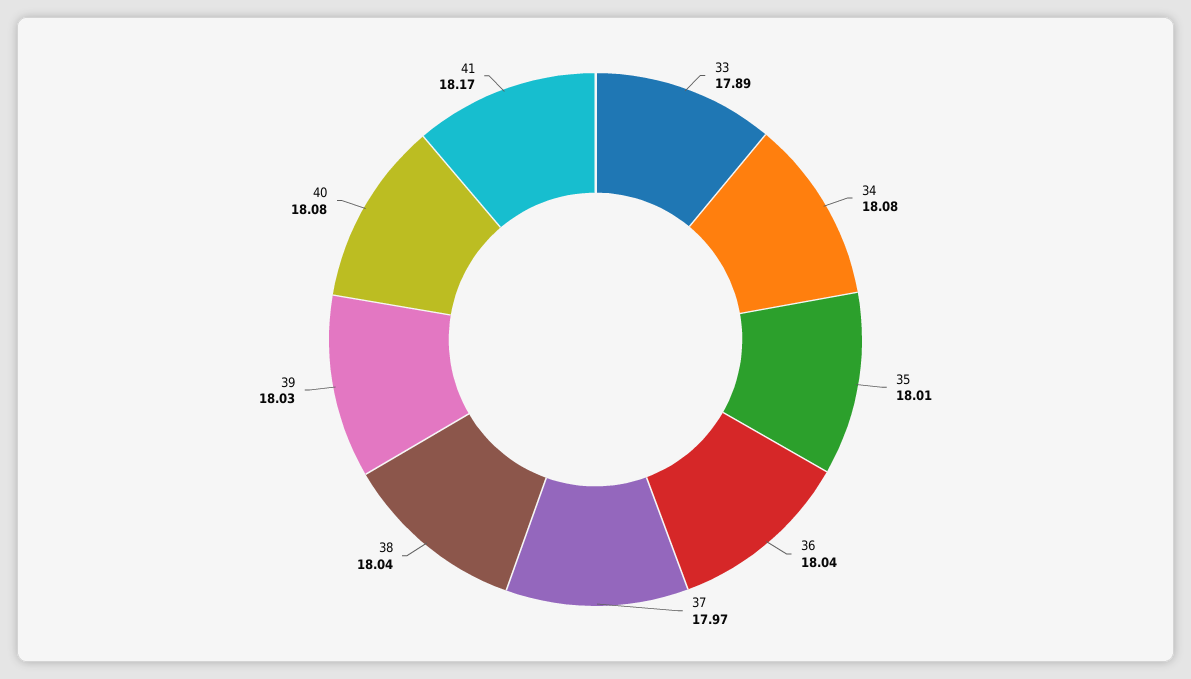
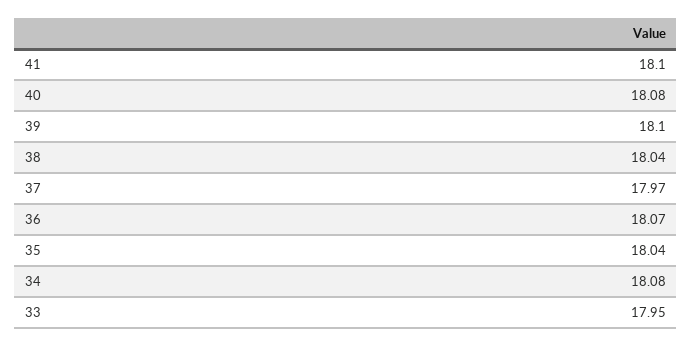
33: 17.89 -> 17.95
35: 18.01 -> 18.04
36: 18.04 -> 18.07
39: 18.03 -> 18.1
41: 18.17 -> 18.1

